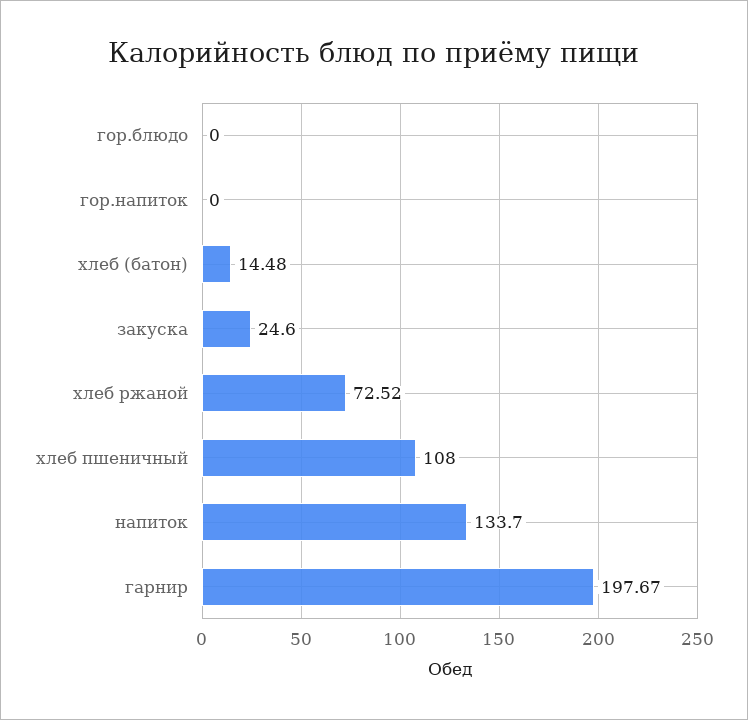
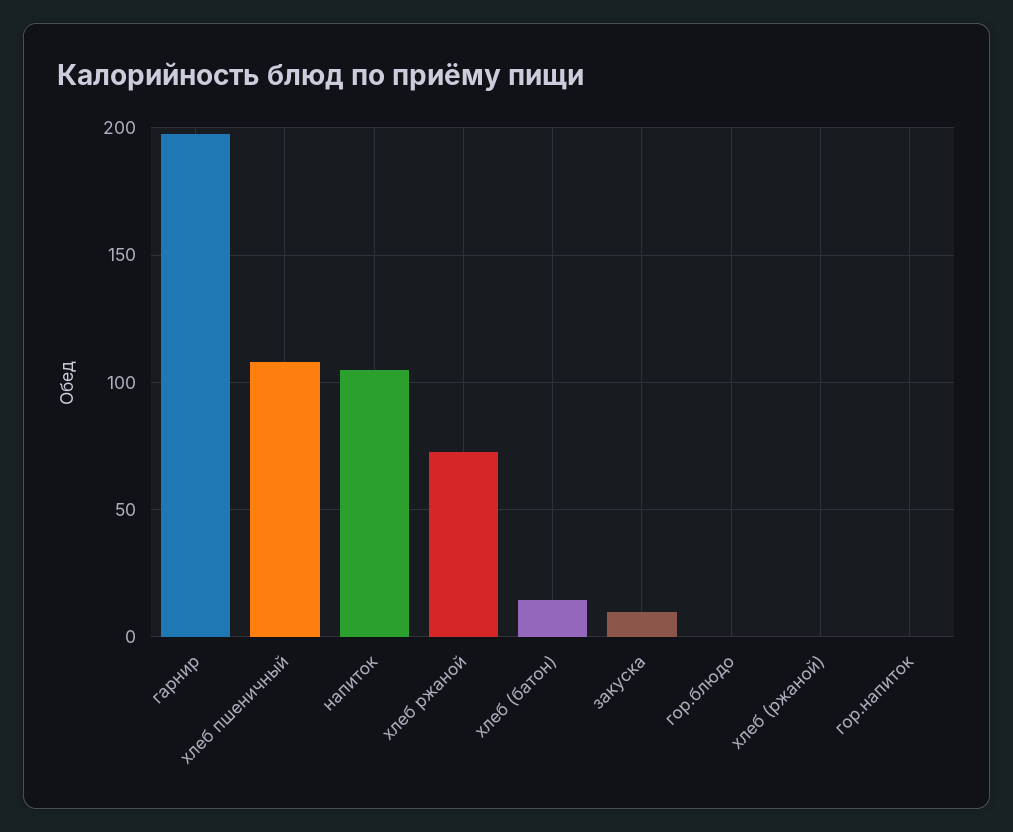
закуска: 24.6 -> 10
напиток: 133.7 -> 105
хлеб (ржаной): none -> 0

